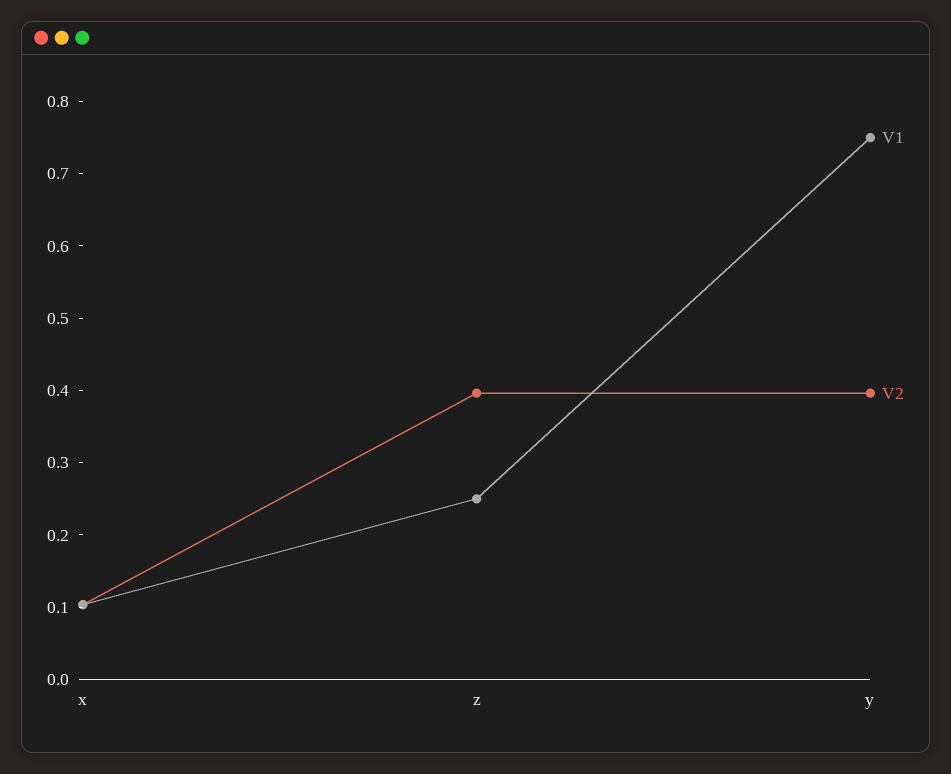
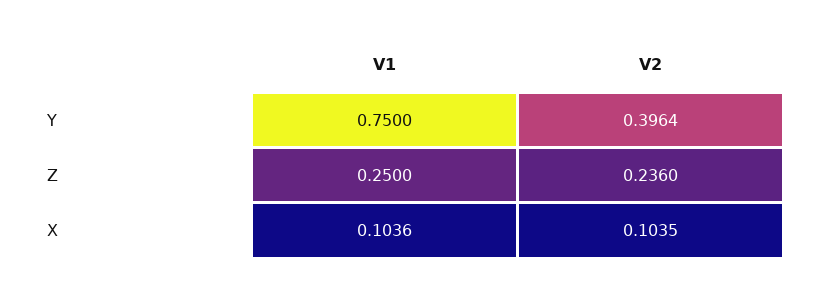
V2, z: 0.4 -> 0.236

